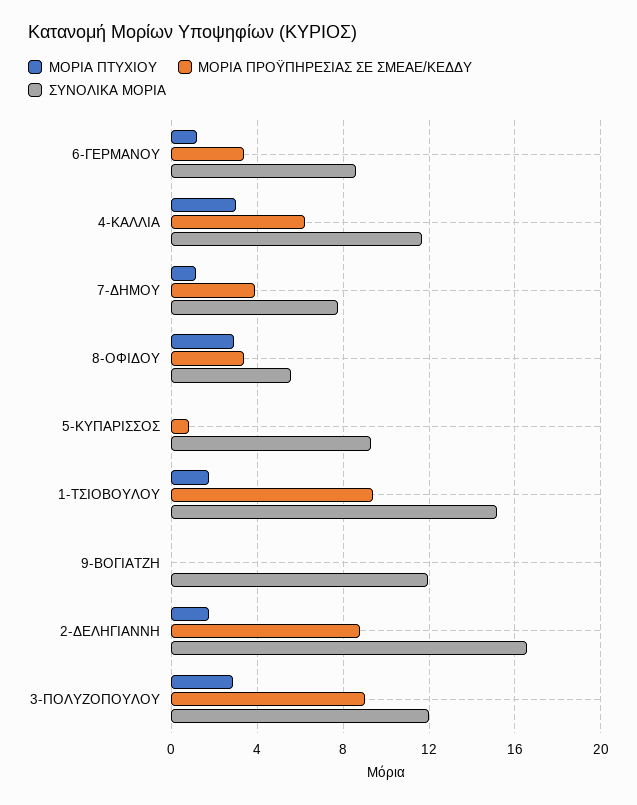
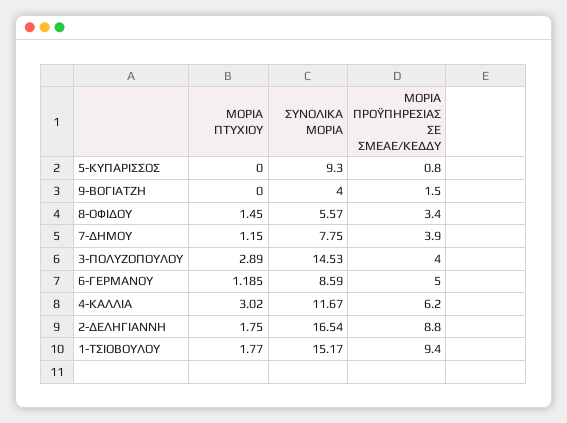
ΜΟΡΙΑ ΠΡΟΫΠΗΡΕΣΙΑΣ ΣΕ ΣΜΕΑΕ/ΚΕΔΔΥ, 6-ΓΕΡΜΑΝΟΥ: 3.5 -> 5
ΜΟΡΙΑ ΠΤΥΧΙΟΥ, 8-ΟΦΙΔΟΥ: 3 -> 1.45
ΜΟΡΙΑ ΠΡΟΫΠΗΡΕΣΙΑΣ ΣΕ ΣΜΕΑΕ/ΚΕΔΔΥ, 9-ΒΟΓΙΑΤΖΗ: 0 -> 1.5
ΣΥΝΟΛΙΚΑ ΜΟΡΙΑ, 9-ΒΟΓΙΑΤΖΗ: 12 -> 4
ΜΟΡΙΑ ΠΡΟΫΠΗΡΕΣΙΑΣ ΣΕ ΣΜΕΑΕ/ΚΕΔΔΥ, 3-ΠΟΛΥΖΟΠΟΥΛΟΥ: 9 -> 4
ΣΥΝΟΛΙΚΑ ΜΟΡΙΑ, 3-ΠΟΛΥΖΟΠΟΥΛΟΥ: 12 -> 14.53

